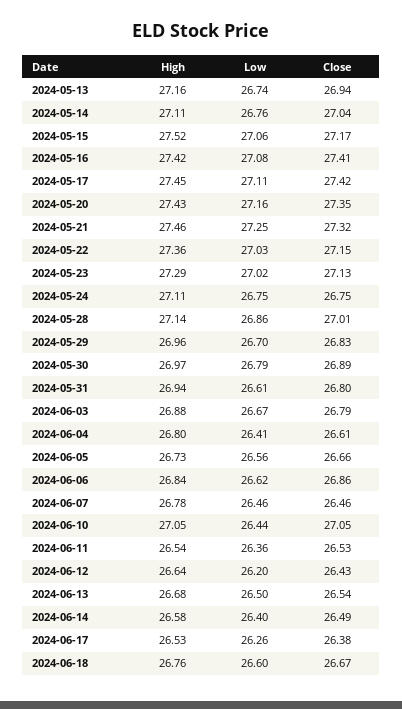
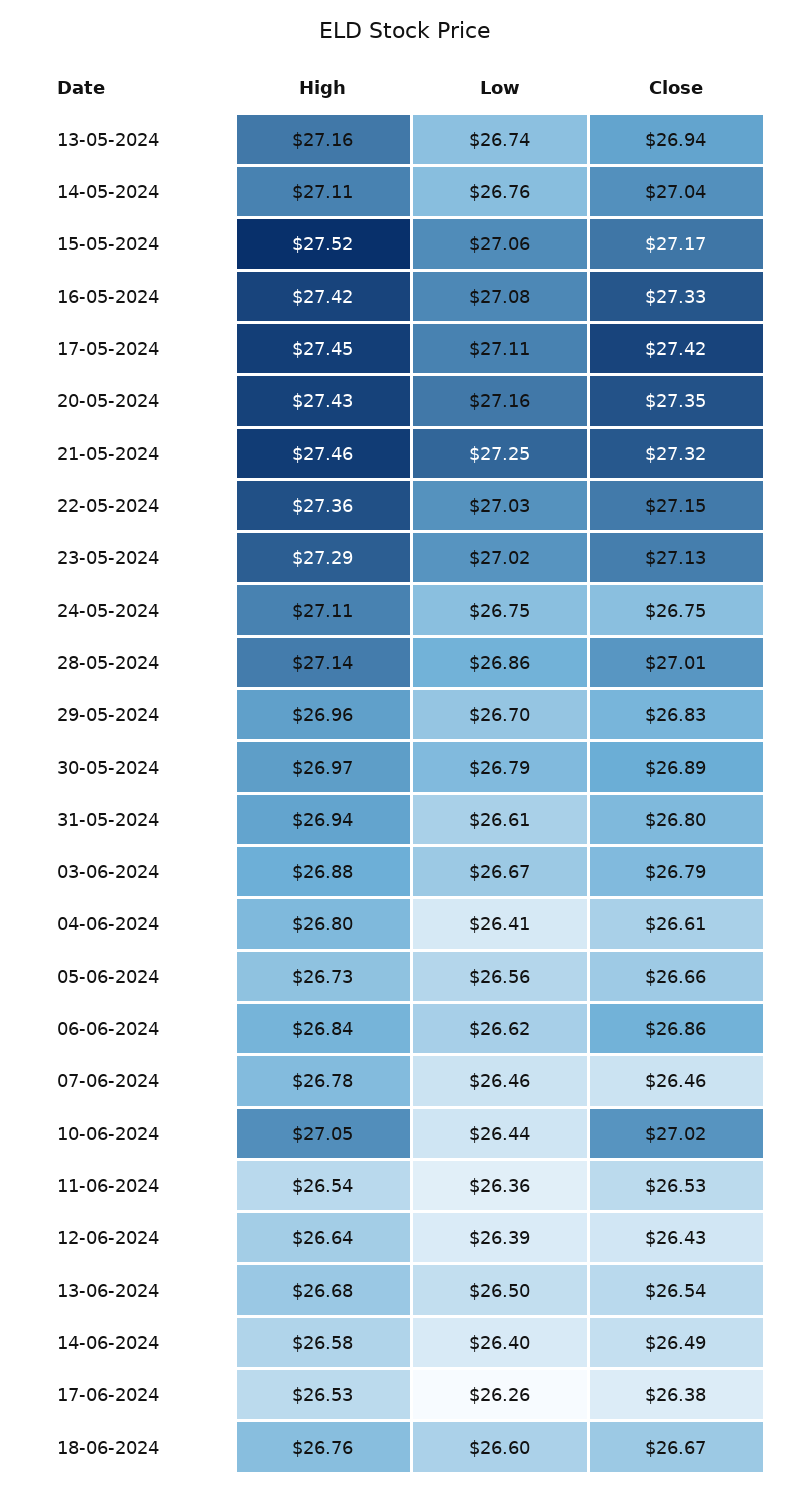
Close, 2024-05-16: 27.41 -> 27.33
Close, 2024-06-10: 27.05 -> 27.02
Low, 2024-06-12: 26.2 -> 26.39

